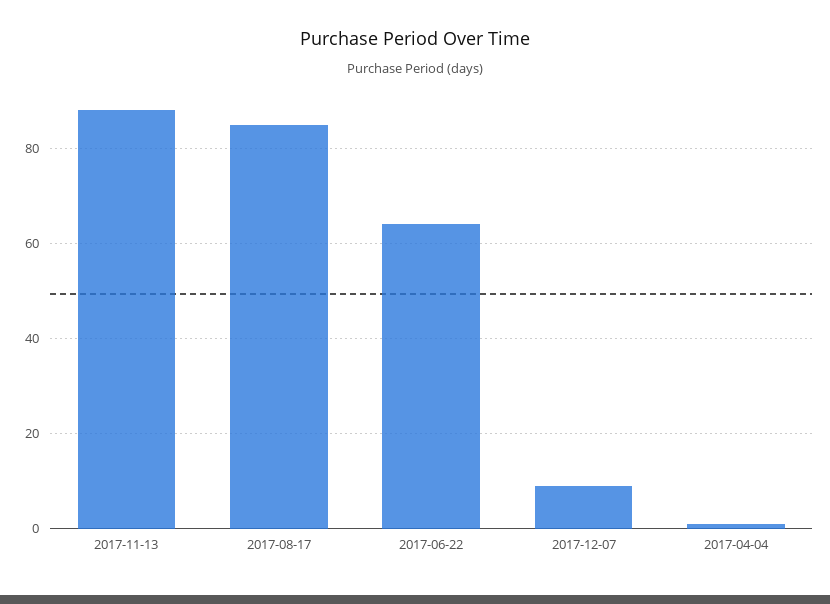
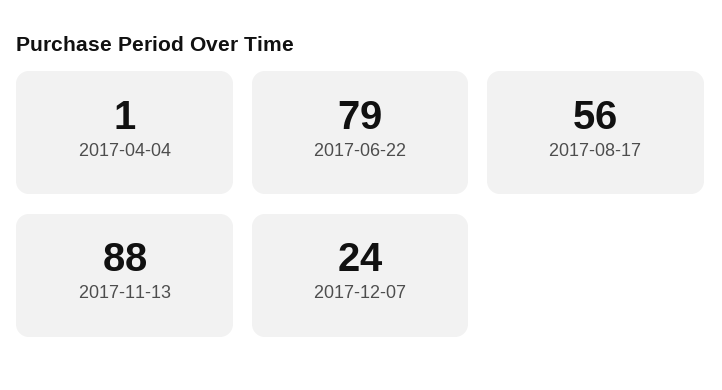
2017-08-17: 85 -> 56
2017-06-22: 65 -> 79
2017-12-07: 10 -> 24

